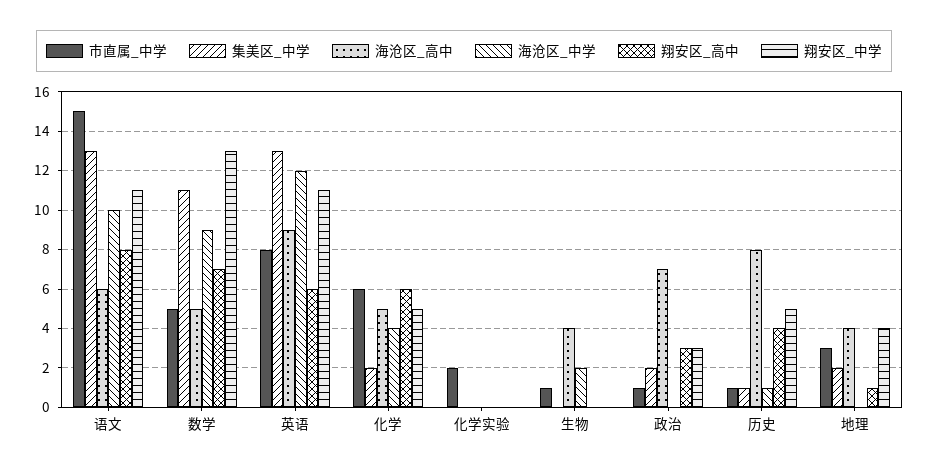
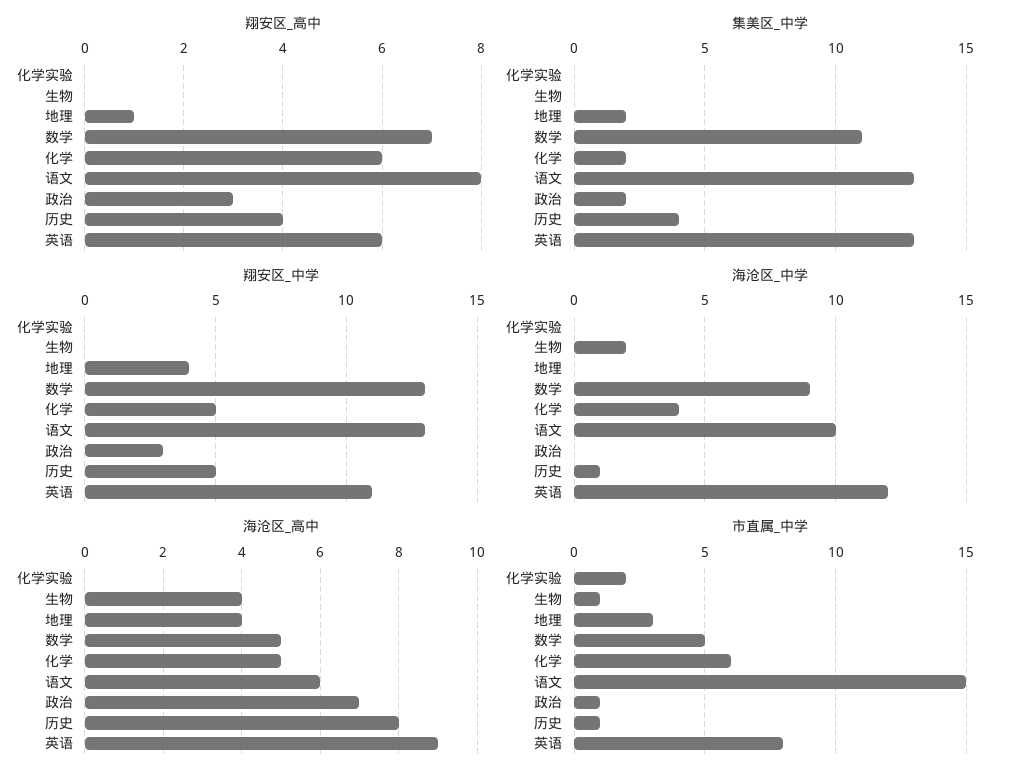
翔安区_中学, 语文: 11 -> 13
集美区_中学, 历史: 1 -> 4

